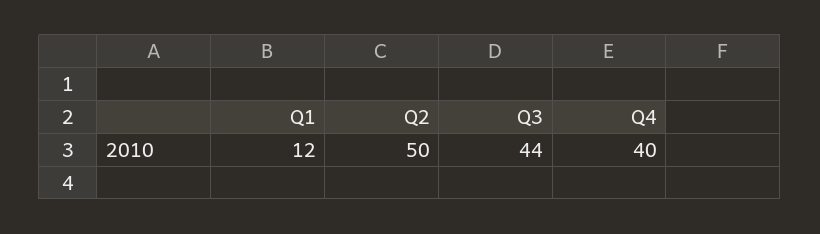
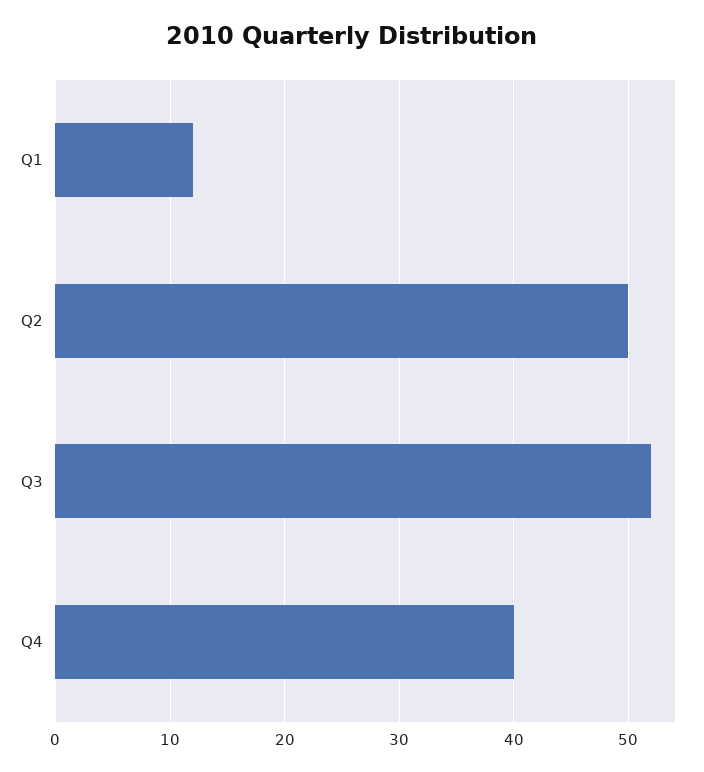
Q3: 44 -> 52

